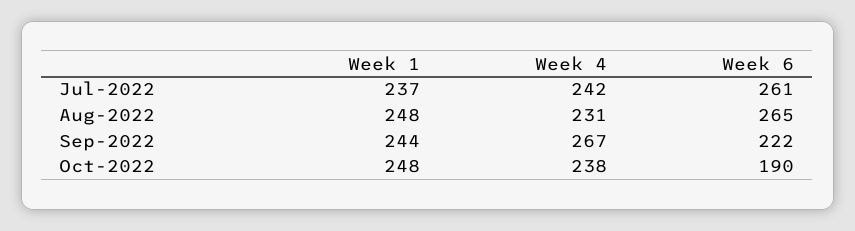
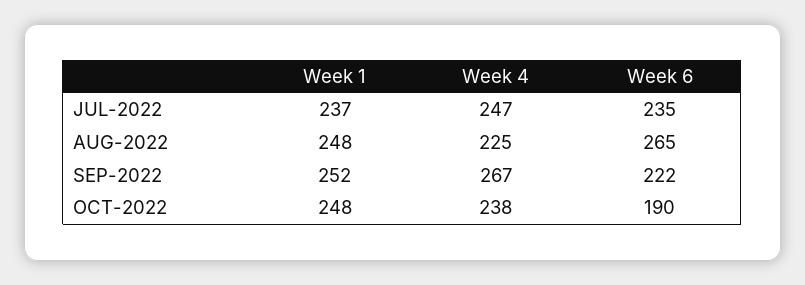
Week 4, Jul-2022: 242 -> 247
Week 6, Jul-2022: 261 -> 235
Week 4, Aug-2022: 231 -> 225
Week 1, Sep-2022: 244 -> 252

